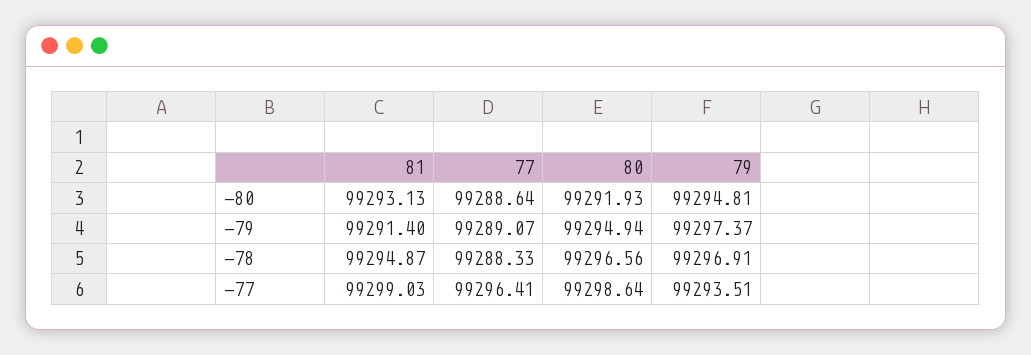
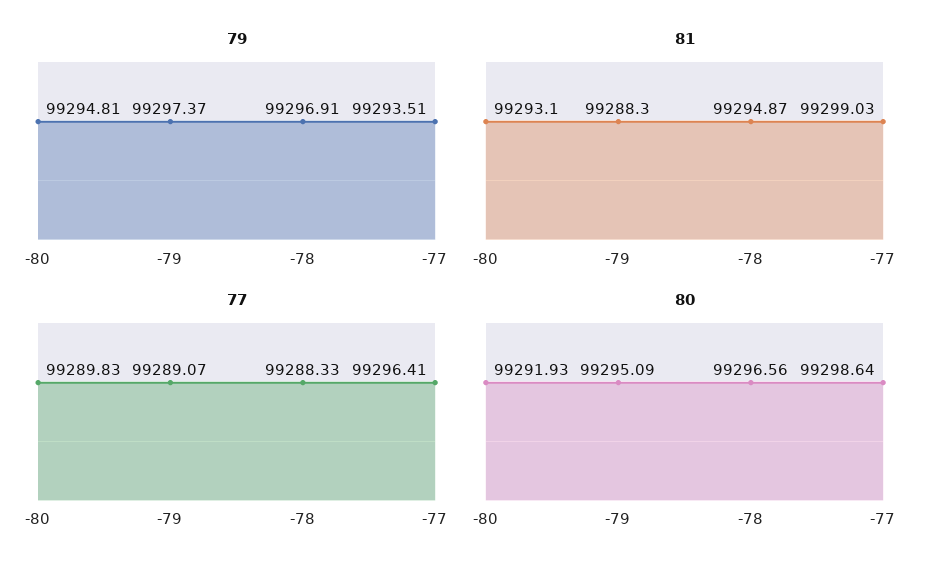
81, -80: 99293.13 -> 99293.1
77, -80: 99288.64 -> 99289.83
81, -79: 99291.4 -> 99288.3
80, -79: 99294.94 -> 99295.09

